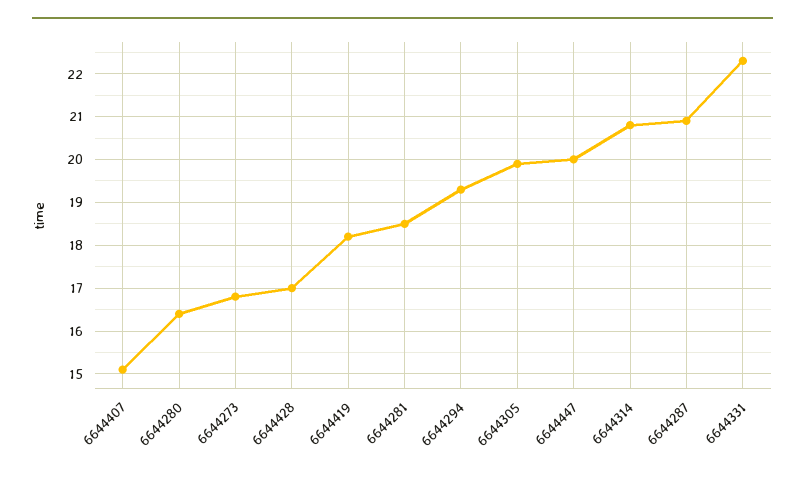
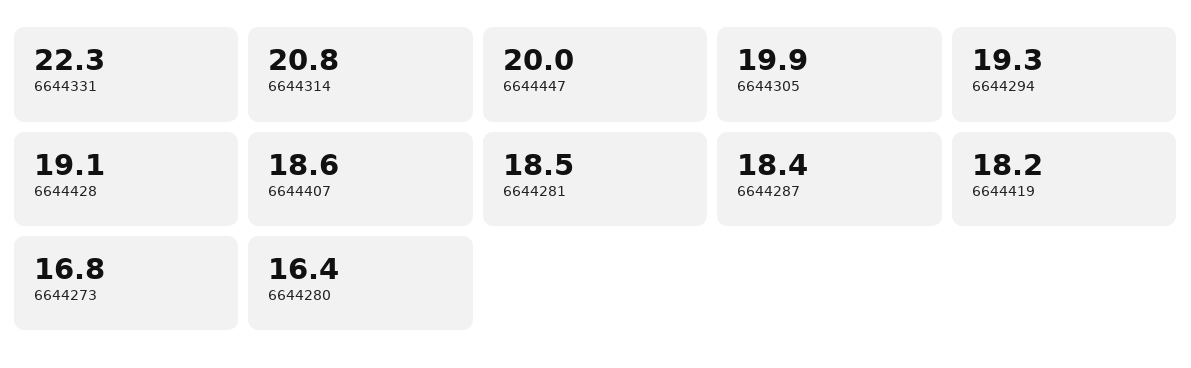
6644407: 15 -> 18.6
6644428: 17 -> 19.1
6644287: 21 -> 18.4

